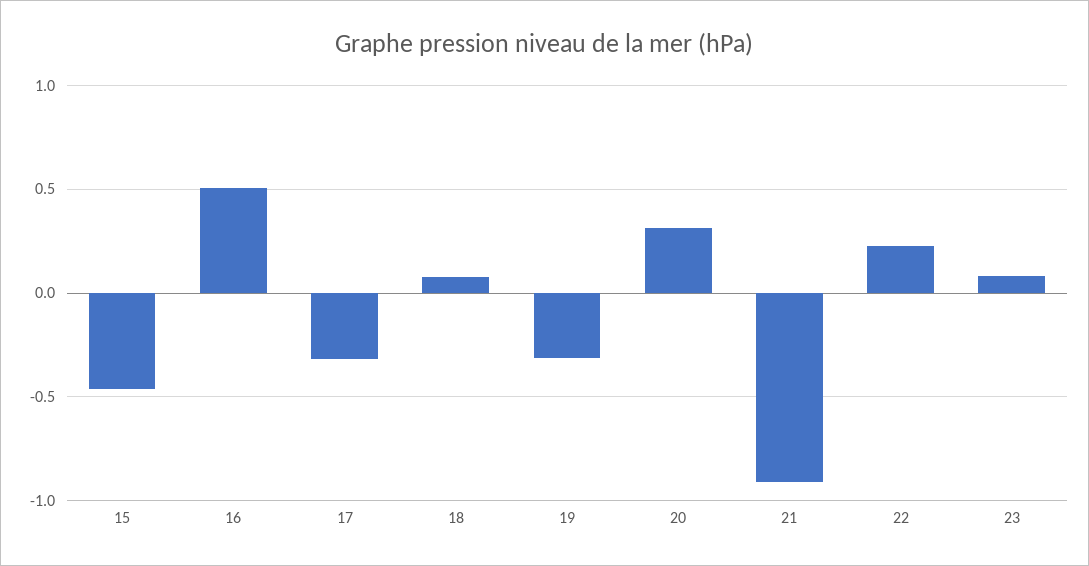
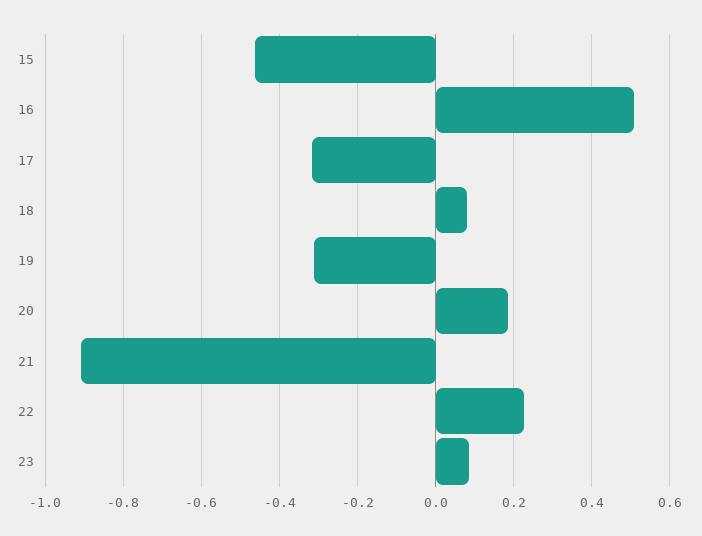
20: 0.3 -> 0.18

